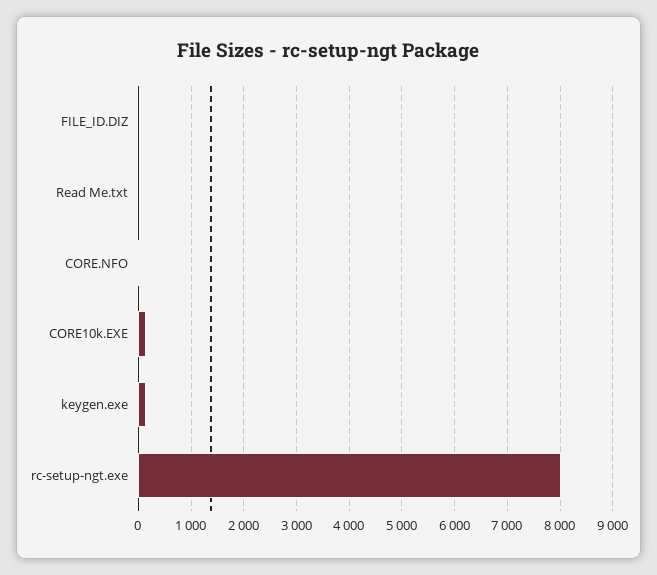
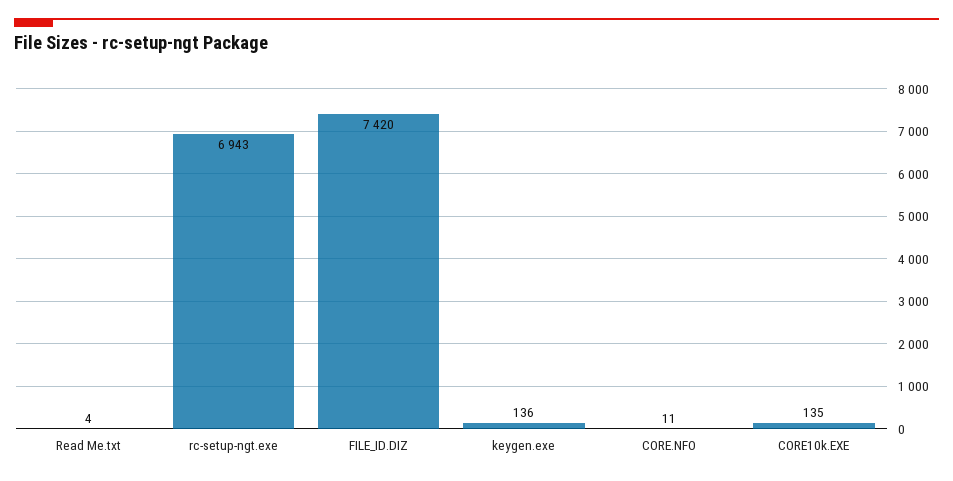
FILE_ID.DIZ: 0 -> 7420
rc-setup-ngt.exe: 8000 -> 6943

